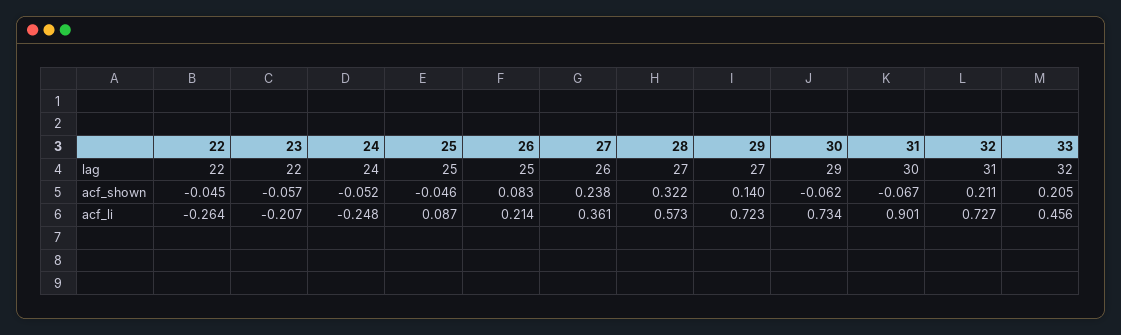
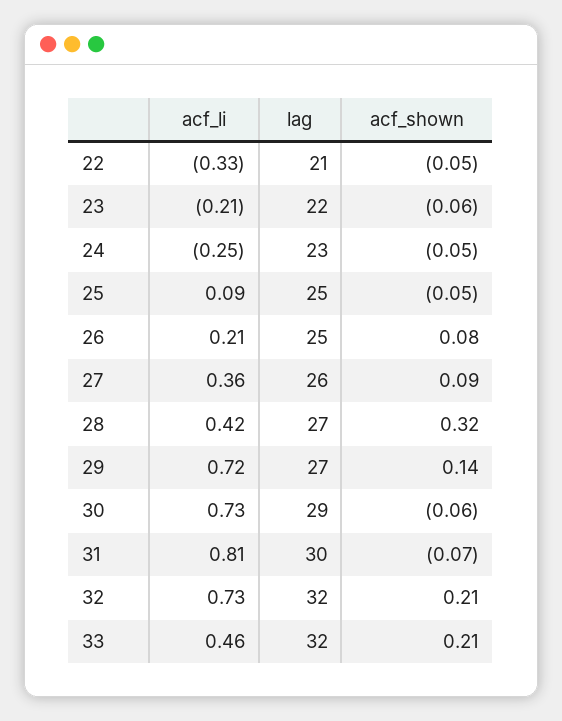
22, lag: 22 -> 21
24, lag: 24 -> 23
32, lag: 31 -> 32
27, acf_shown: 0.238 -> 0.09
22, acf_li: -0.264 -> -0.33
28, acf_li: 0.573 -> 0.42
31, acf_li: 0.901 -> 0.81

